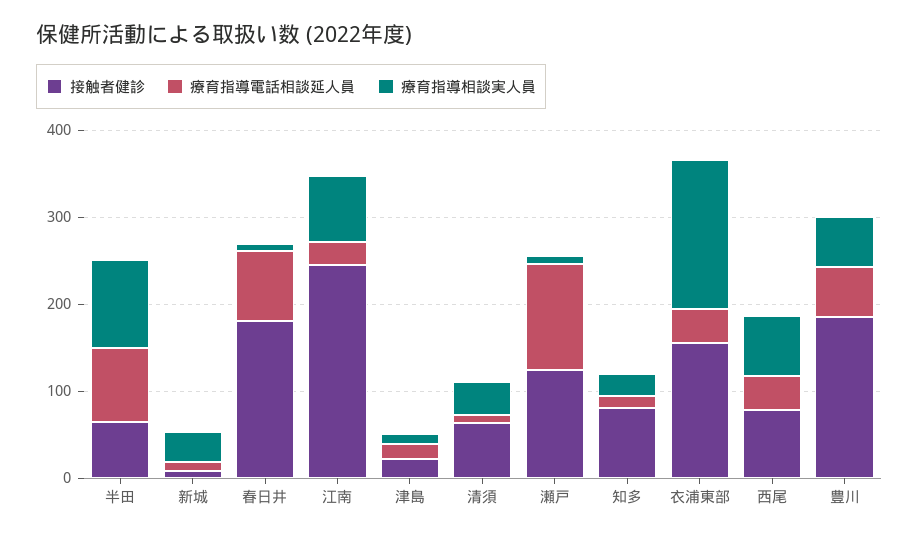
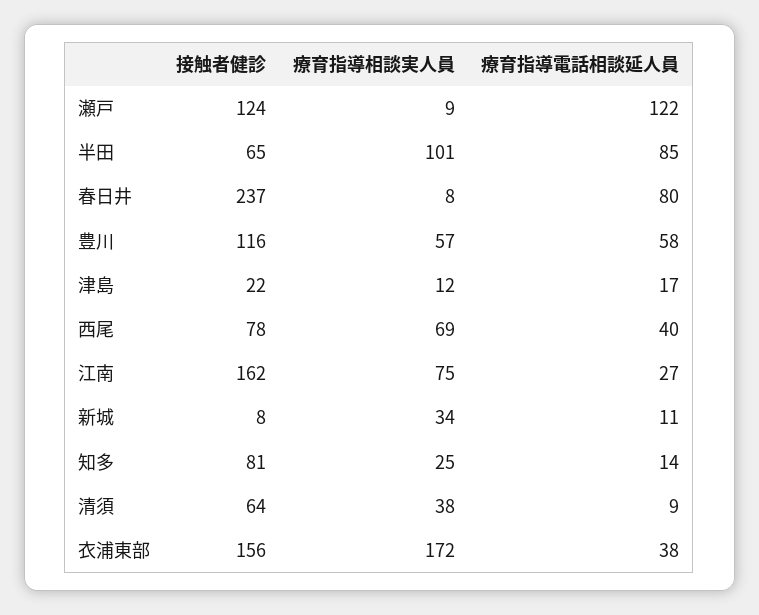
接触者健診, 春日井: 180 -> 237
接触者健診, 江南: 240 -> 162
接触者健診, 豊川: 180 -> 116

